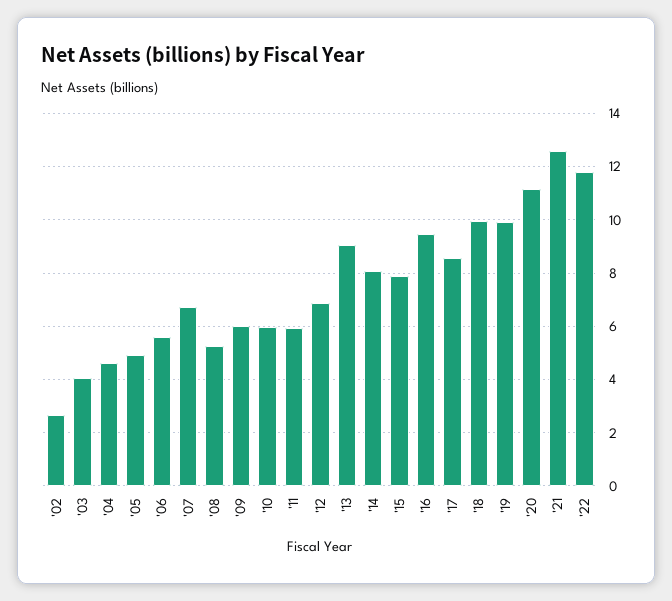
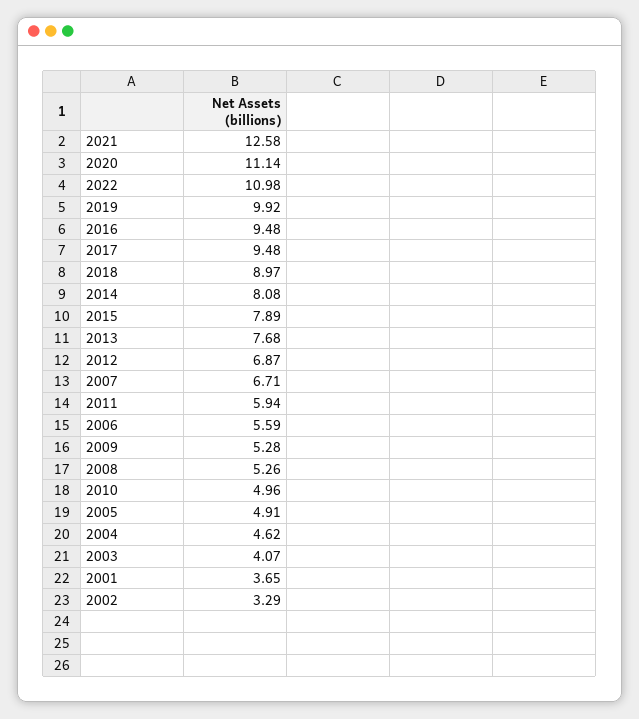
'02: 2.75 -> 3.29
'09: 6 -> 5.28
'10: 6 -> 4.96
'13: 9 -> 7.68
'17: 8.5 -> 9.48
'18: 10 -> 8.97
'22: 11.75 -> 10.98
2001: none -> 3.65

